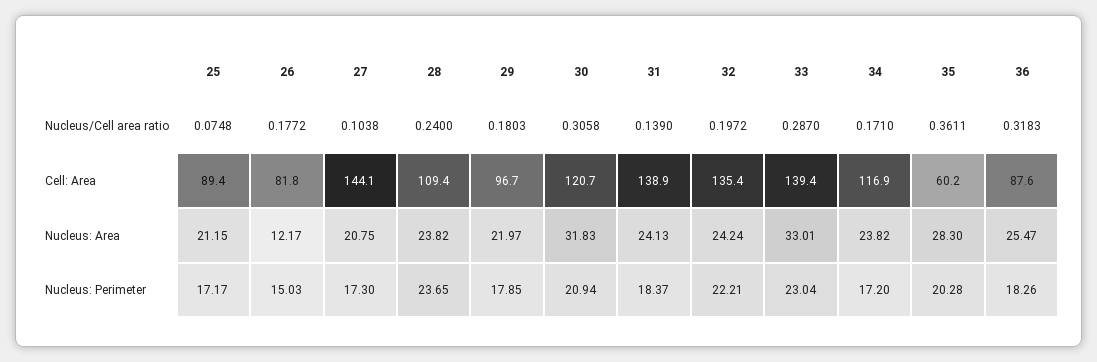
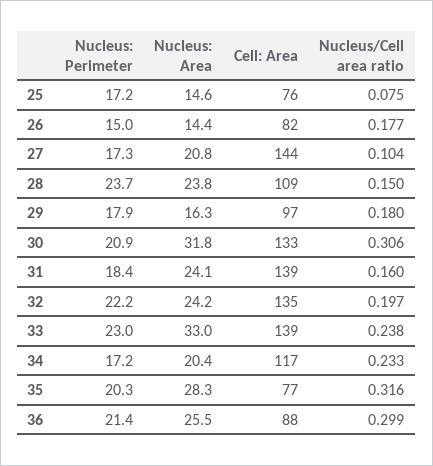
28, Nucleus/Cell area ratio: 0.24 -> 0.15
31, Nucleus/Cell area ratio: 0.139 -> 0.16
33, Nucleus/Cell area ratio: 0.287 -> 0.238
34, Nucleus/Cell area ratio: 0.171 -> 0.233
35, Nucleus/Cell area ratio: 0.3611 -> 0.316
36, Nucleus/Cell area ratio: 0.3183 -> 0.299
25, Cell: Area: 89.4 -> 76
30, Cell: Area: 120.7 -> 133
35, Cell: Area: 60.2 -> 77
25, Nucleus: Area: 21.15 -> 14.6
26, Nucleus: Area: 12.17 -> 14.4
29, Nucleus: Area: 21.97 -> 16.3
34, Nucleus: Area: 23.82 -> 20.4
36, Nucleus: Perimeter: 18.26 -> 21.4

